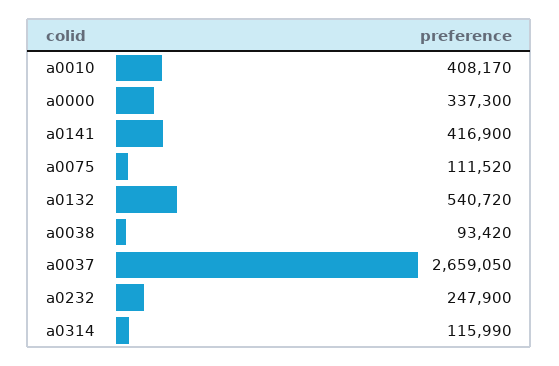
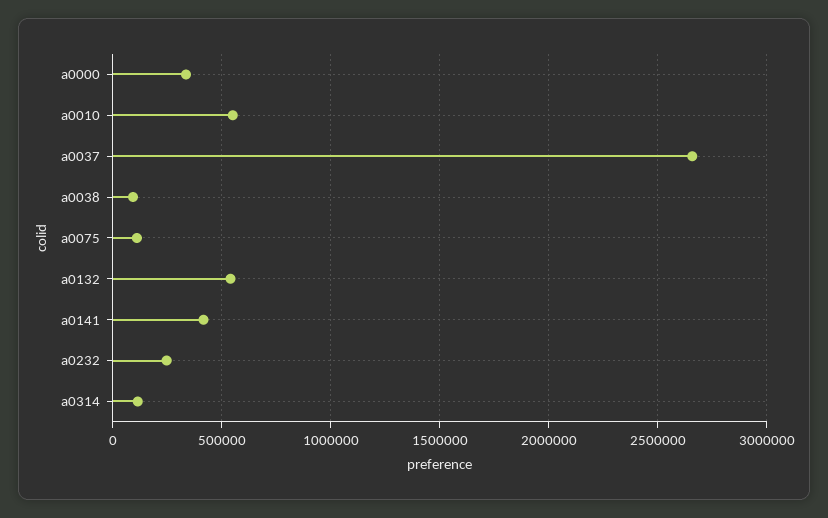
a0010: 408170 -> 550000

